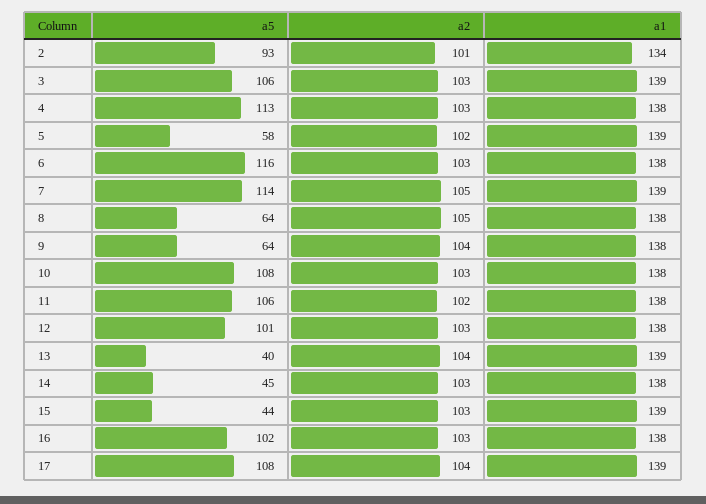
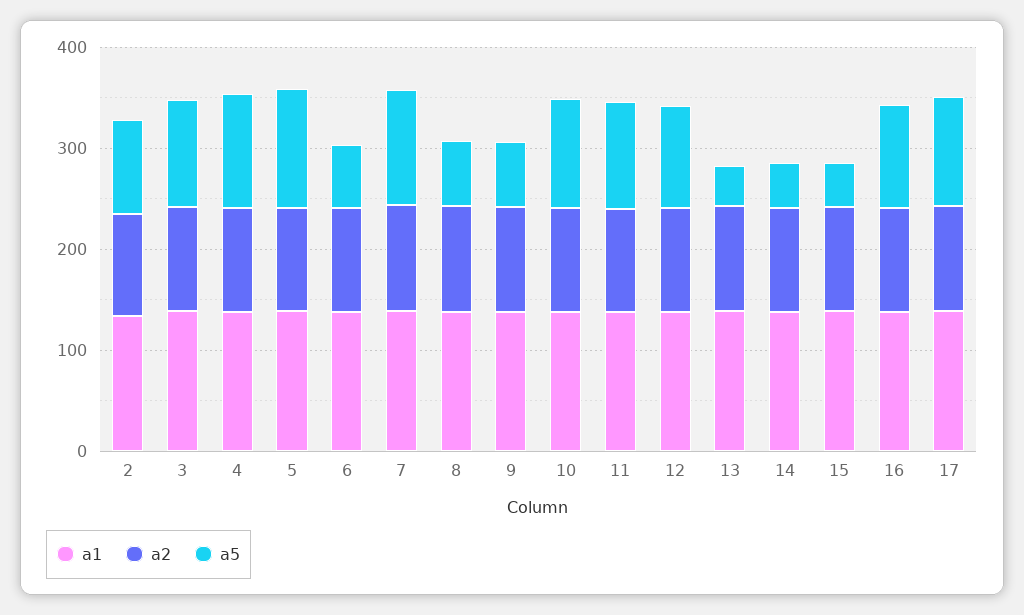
a5, 5: 58 -> 120
a5, 6: 116 -> 60

